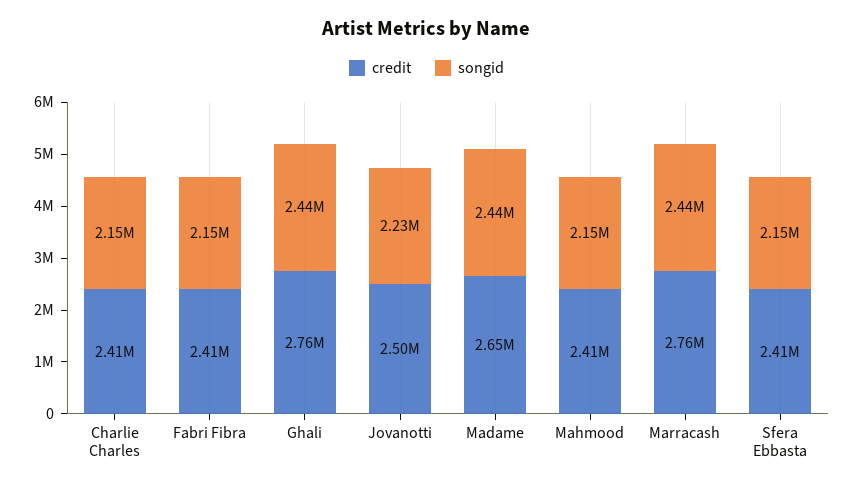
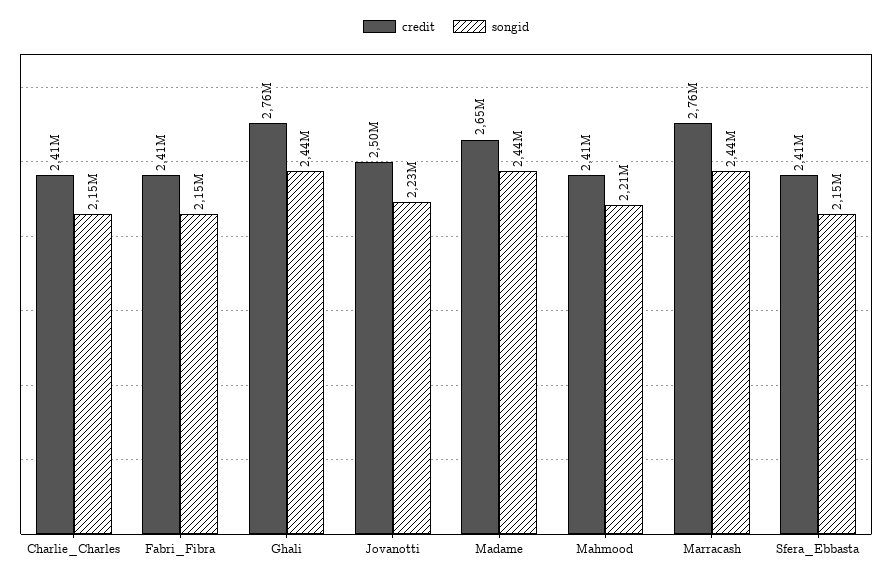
songid, Mahmood: 2150000 -> 2210000

